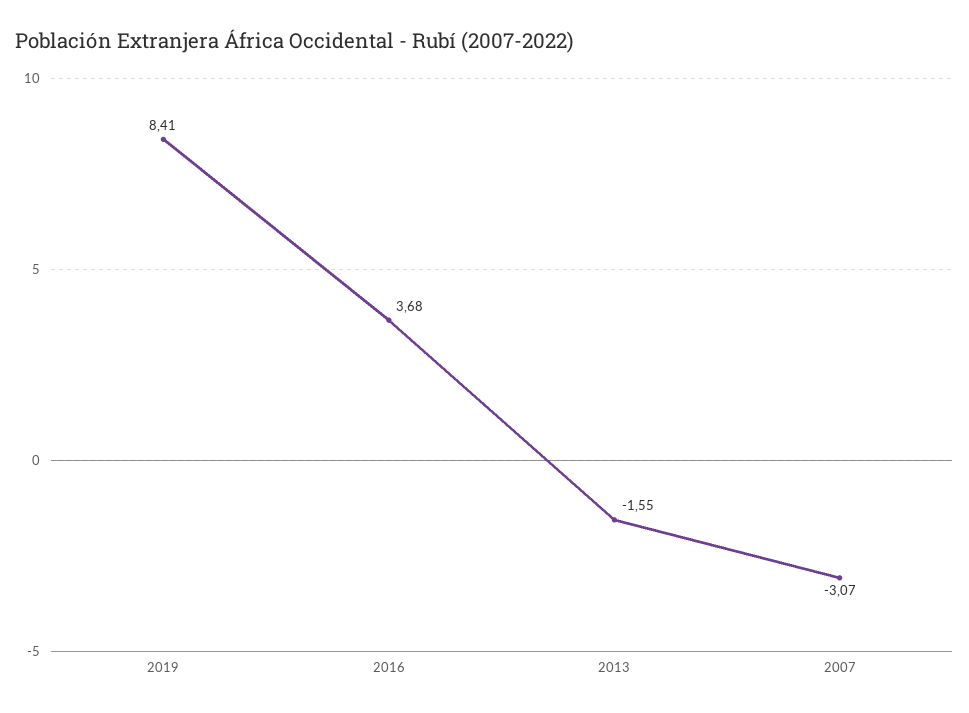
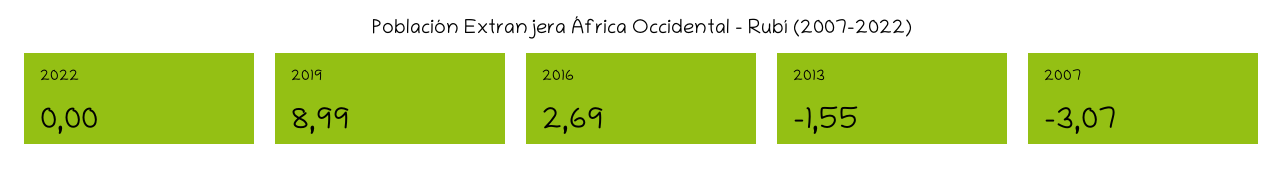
2019: 8.41 -> 8.99
2016: 3.68 -> 2.69
2022: none -> 0

